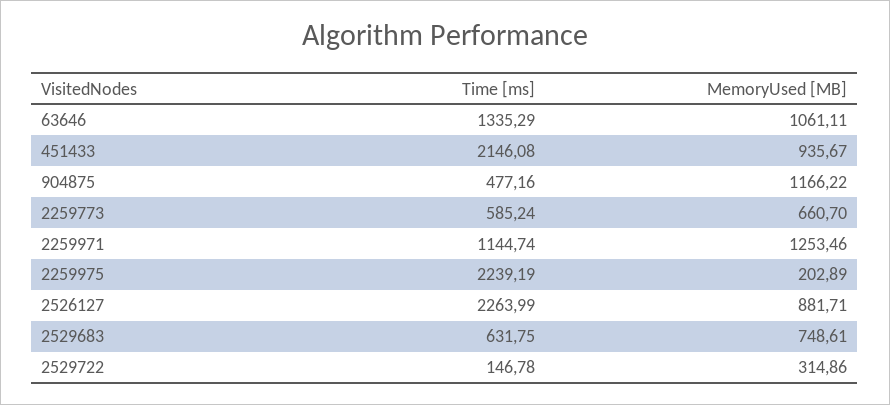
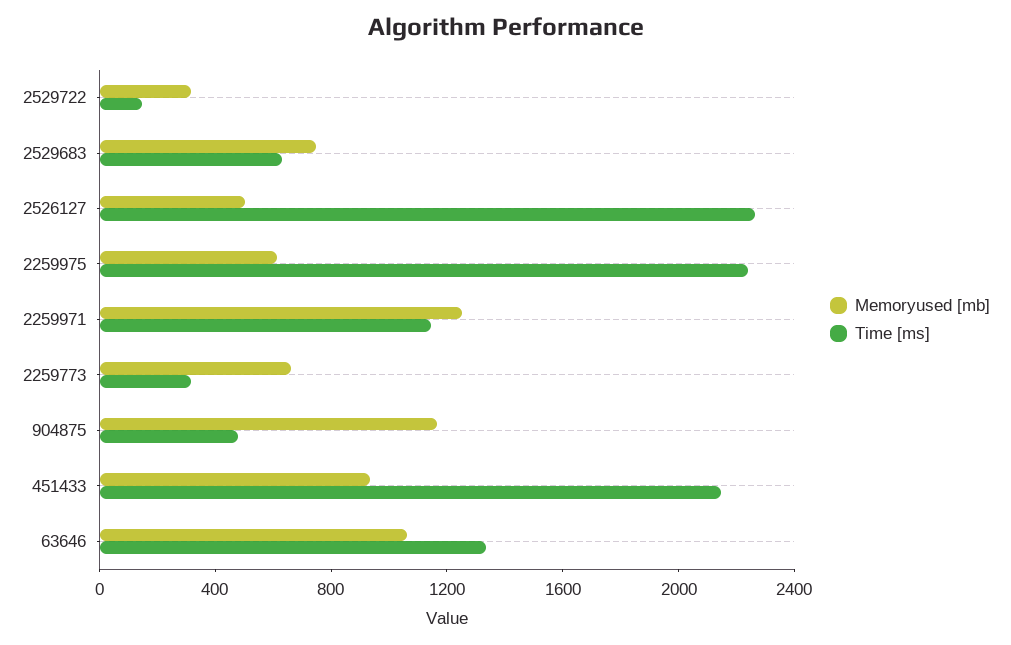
Time [ms], 2259773: 585.24 -> 300
MemoryUsed [MB], 2259975: 202.89 -> 600
MemoryUsed [MB], 2526127: 881.71 -> 500

